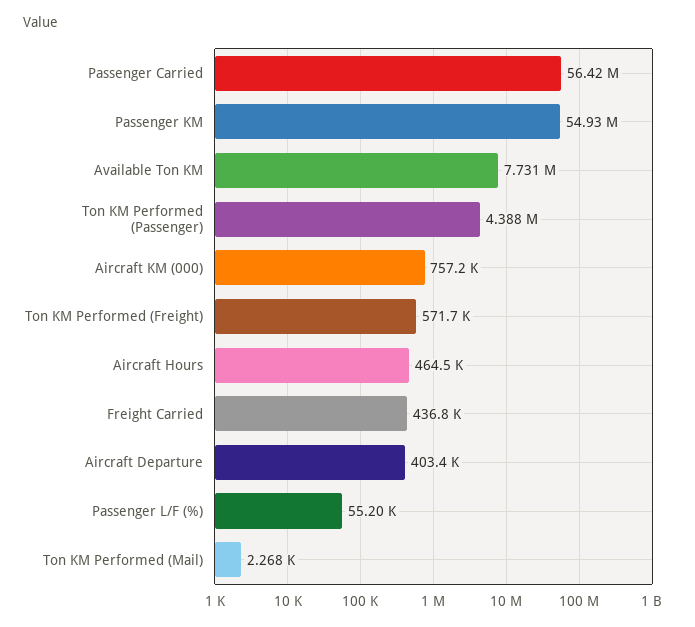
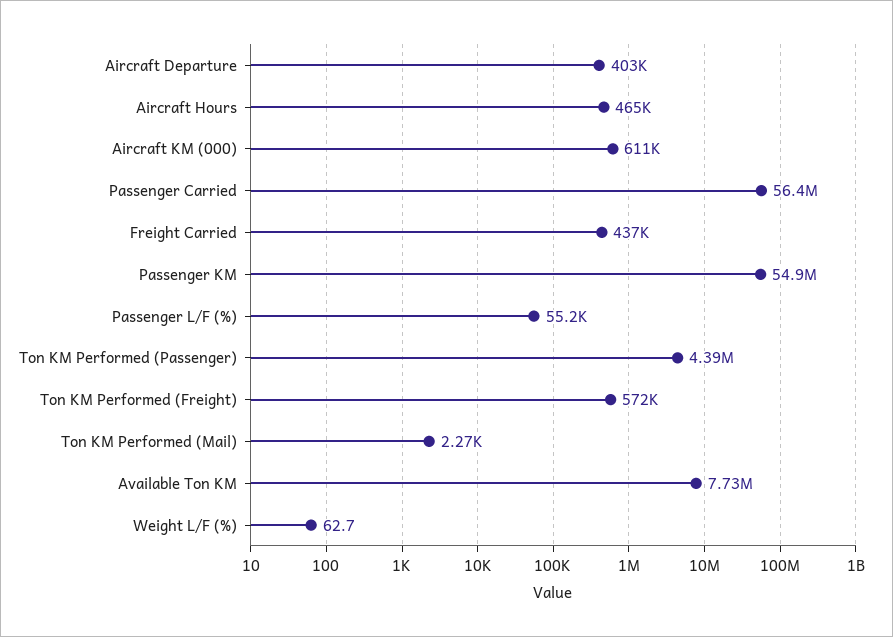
Aircraft KM (000): 757200 -> 611000
Weight L/F (%): none -> 62.7

